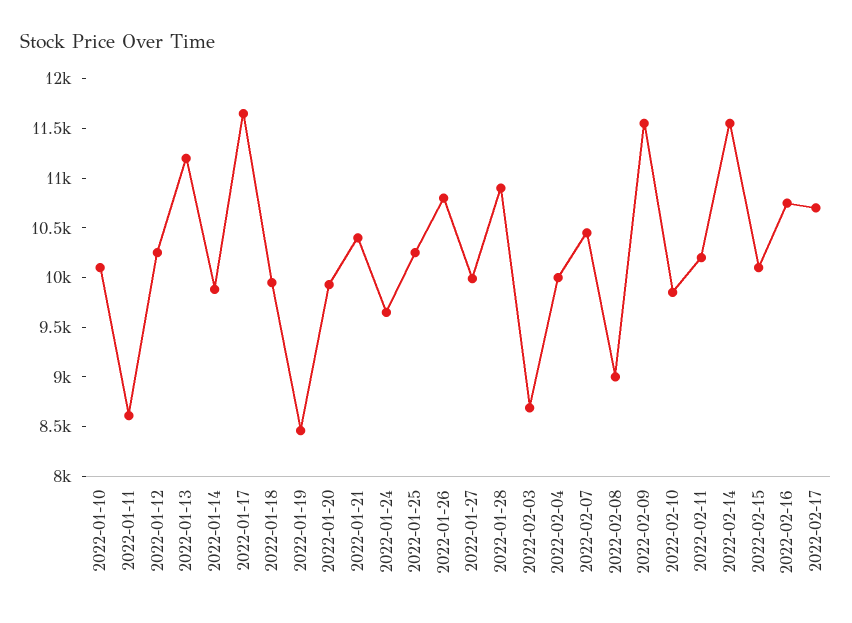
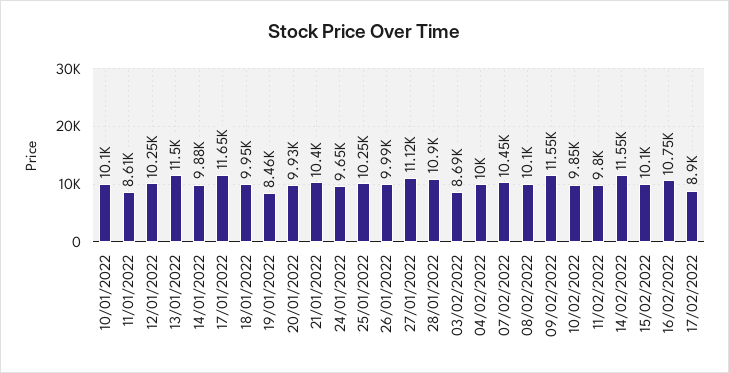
2022-01-13: 11200 -> 11500
2022-01-26: 10800 -> 9990
2022-01-27: 10000 -> 11120
2022-02-08: 9000 -> 10100
2022-02-11: 10200 -> 9800
2022-02-17: 10700 -> 8900

